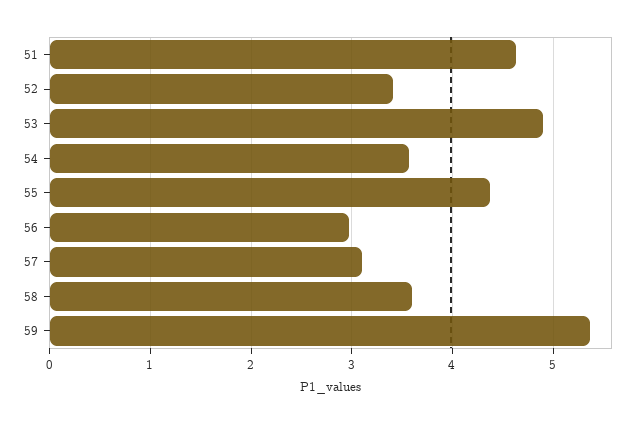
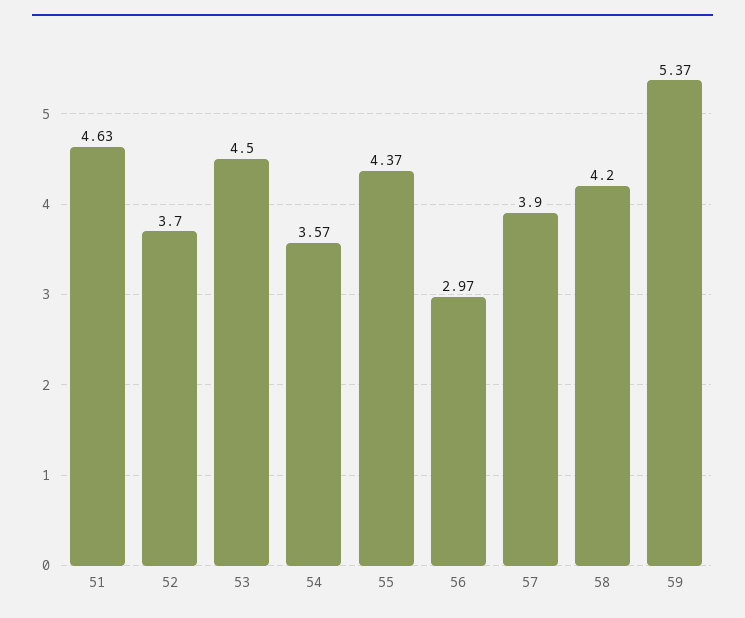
52: 3.4 -> 3.7
53: 4.9 -> 4.5
57: 3.1 -> 3.9
58: 3.6 -> 4.2

